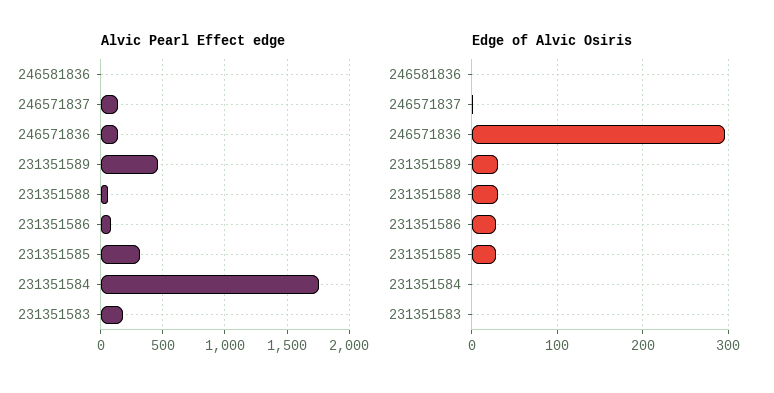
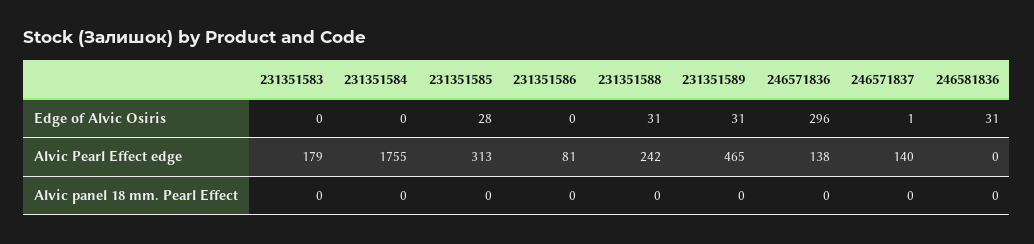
Alvic Pearl Effect edge, 231351588: 50 -> 242
Edge of Alvic Osiris, 246581836: 0 -> 31
Edge of Alvic Osiris, 231351586: 30 -> 0
Alvic panel 18 mm. Pearl Effect, 231351583: none -> 0
Alvic panel 18 mm. Pearl Effect, 231351584: none -> 0
Alvic panel 18 mm. Pearl Effect, 231351585: none -> 0
Alvic panel 18 mm. Pearl Effect, 231351586: none -> 0
Alvic panel 18 mm. Pearl Effect, 231351588: none -> 0
Alvic panel 18 mm. Pearl Effect, 231351589: none -> 0
Alvic panel 18 mm. Pearl Effect, 246571836: none -> 0
Alvic panel 18 mm. Pearl Effect, 246571837: none -> 0
Alvic panel 18 mm. Pearl Effect, 246581836: none -> 0

